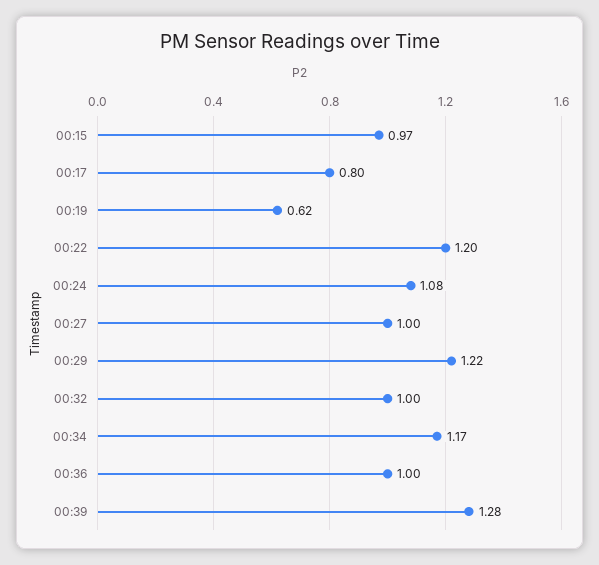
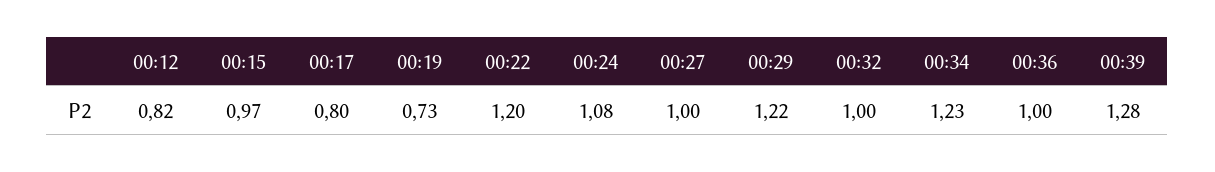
00:19: 0.62 -> 0.73
00:34: 1.17 -> 1.23
00:12: none -> 0.82

